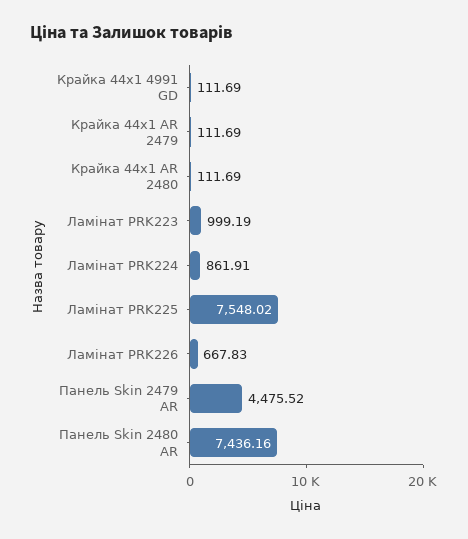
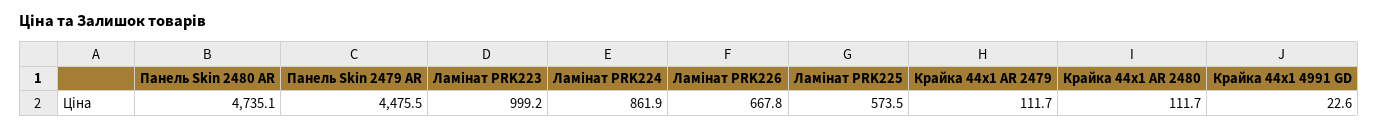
Крайка 44x1 4991 GD: 111.69 -> 22.6
Ламінат PRK225: 7548.02 -> 573.5
Панель Skin 2480 AR: 7436.16 -> 4735.1

